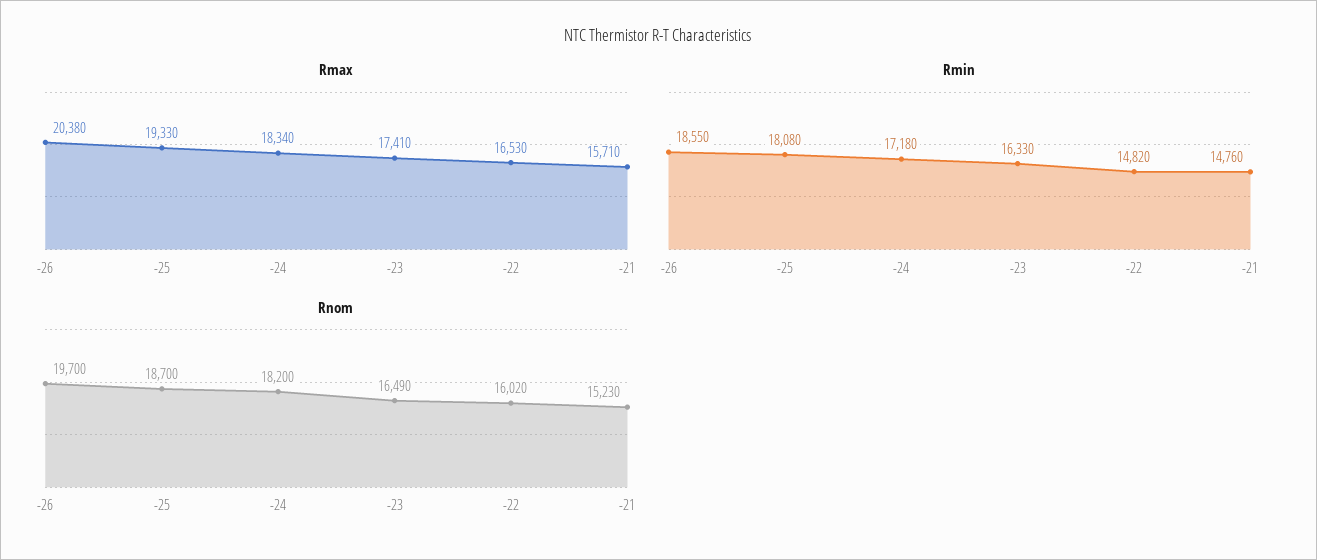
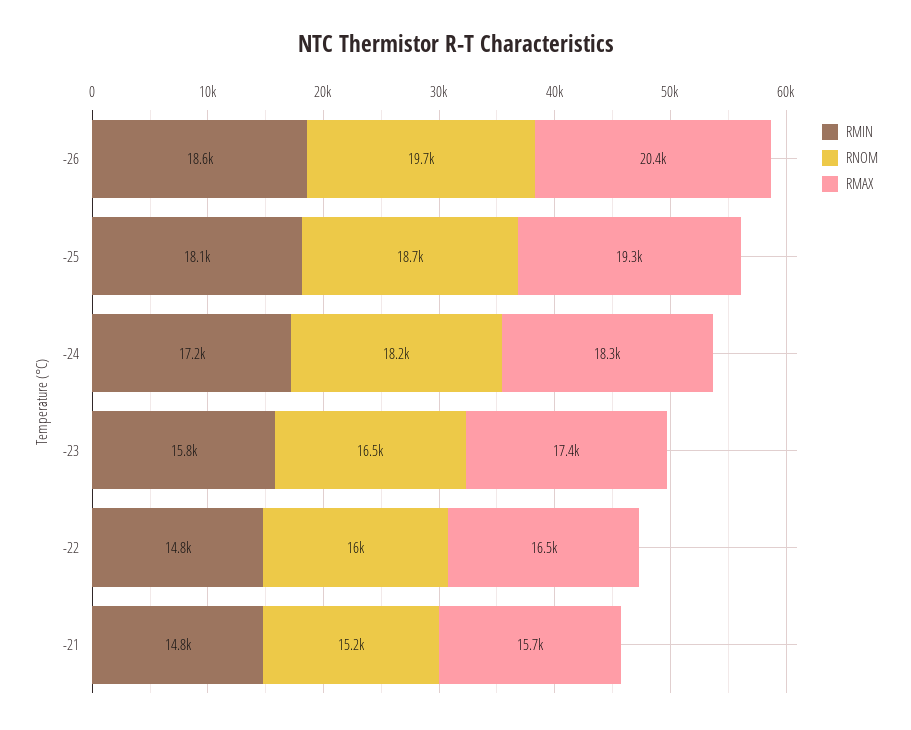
Rmin, -23: 16330 -> 15800

